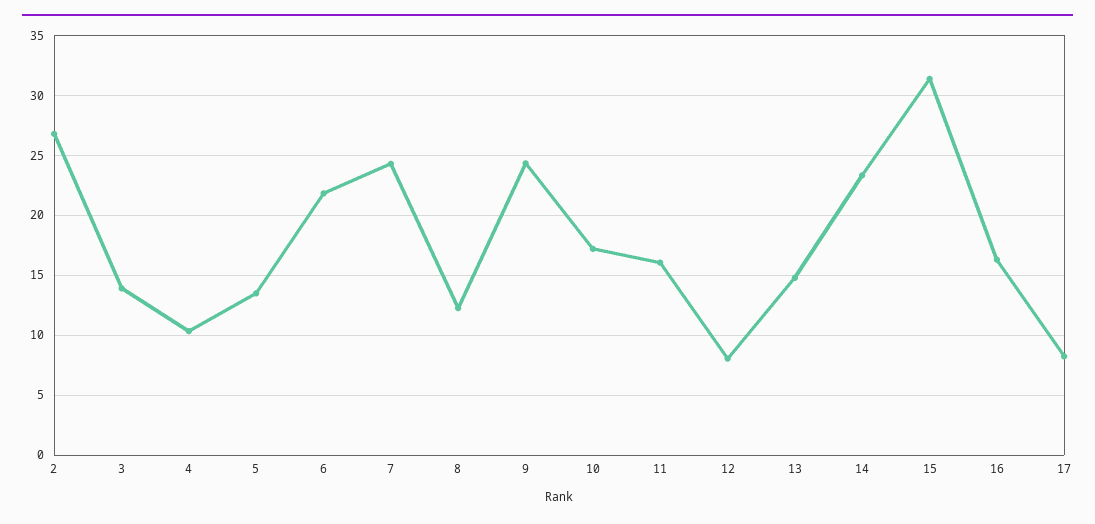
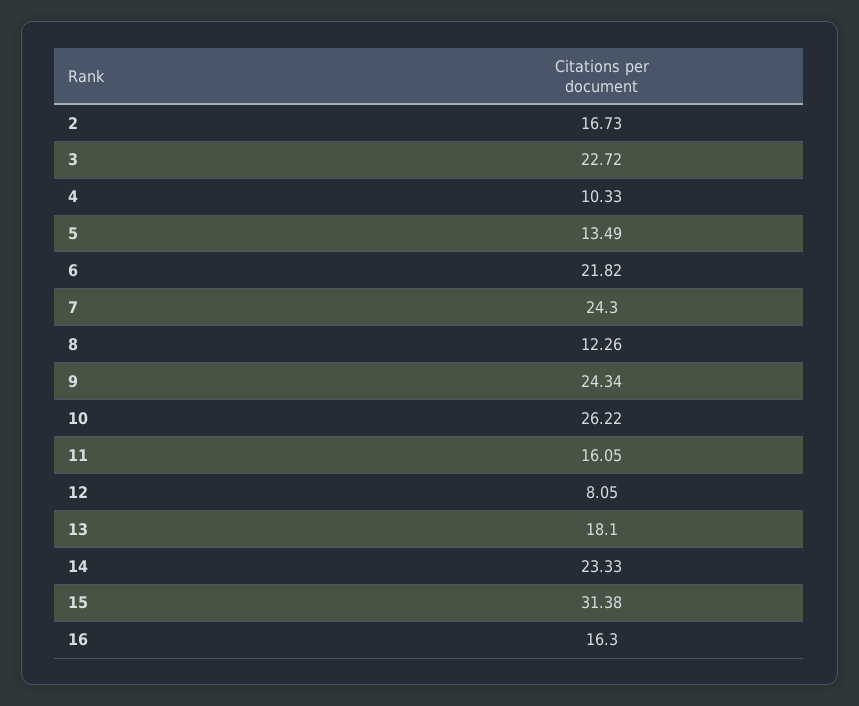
2: 27 -> 16.73
3: 14 -> 22.72
10: 17 -> 26.22
13: 15 -> 18.1
17: 8 -> none

